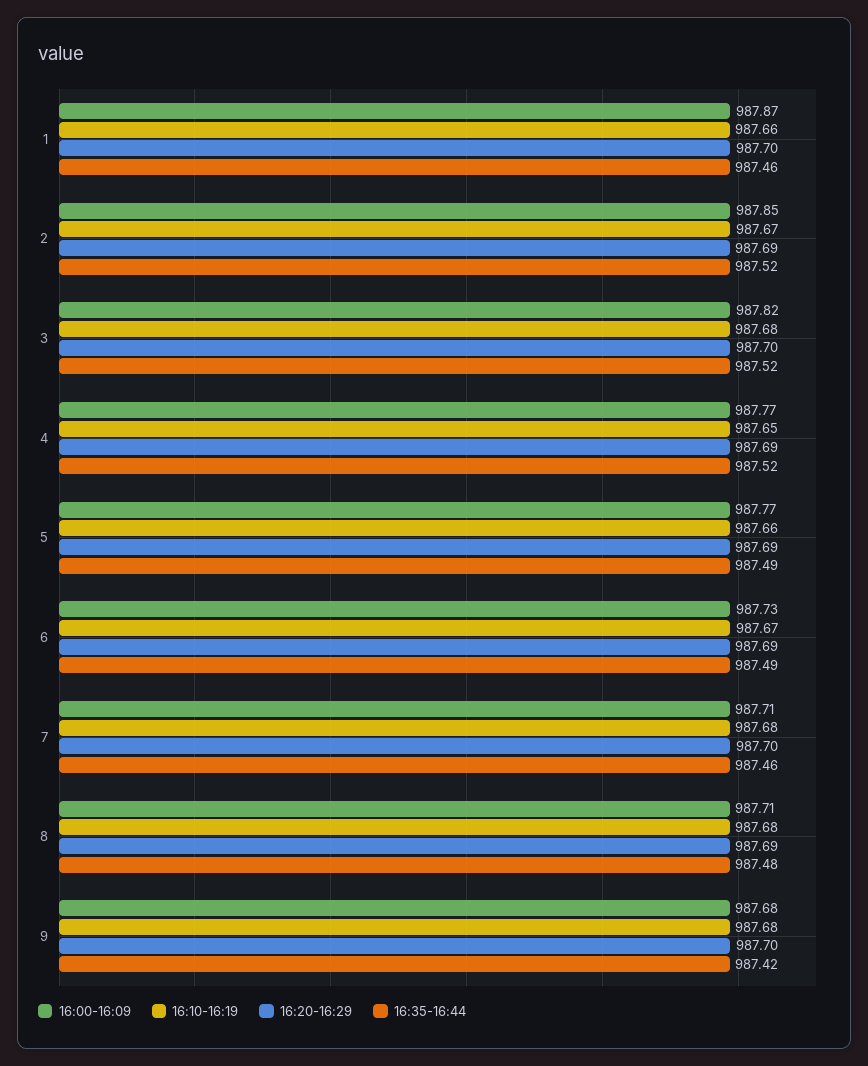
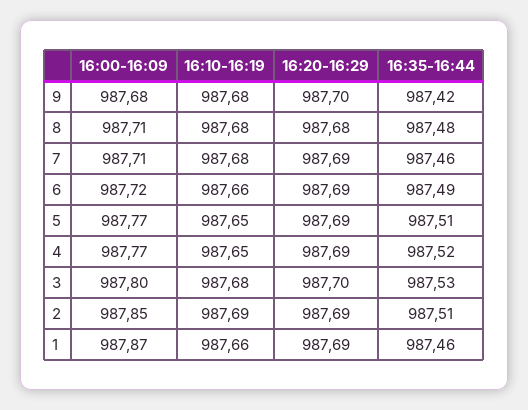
16:20-16:29, 1: 987.7 -> 987.69
16:10-16:19, 2: 987.67 -> 987.69
16:35-16:44, 2: 987.52 -> 987.51
16:00-16:09, 3: 987.82 -> 987.8
16:35-16:44, 3: 987.52 -> 987.53
16:10-16:19, 5: 987.66 -> 987.65
16:35-16:44, 5: 987.49 -> 987.51
16:00-16:09, 6: 987.73 -> 987.72
16:10-16:19, 6: 987.67 -> 987.66
16:20-16:29, 7: 987.7 -> 987.69
16:20-16:29, 8: 987.69 -> 987.68

